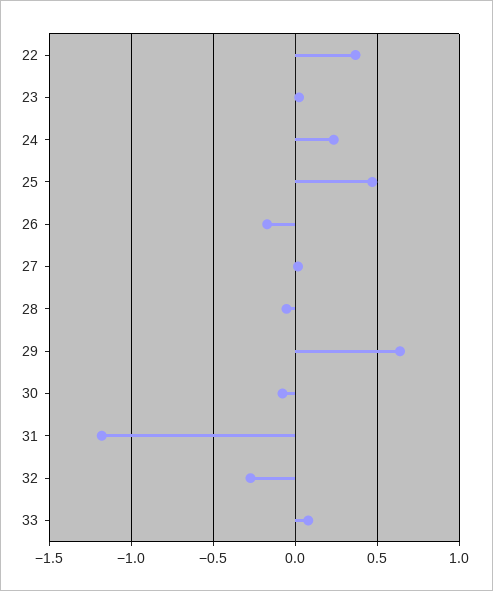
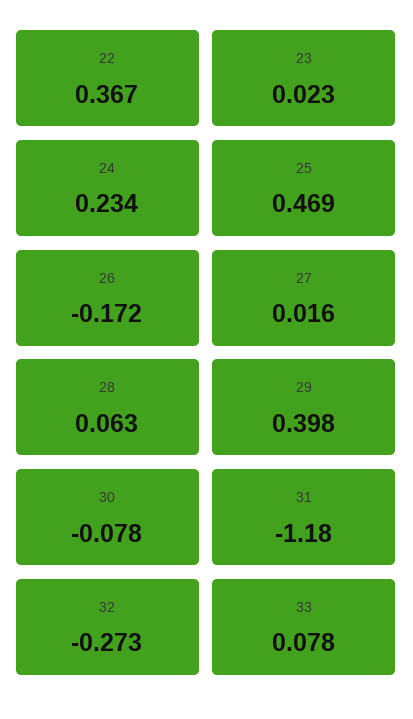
28: -0.05 -> 0.063
29: 0.65 -> 0.398

